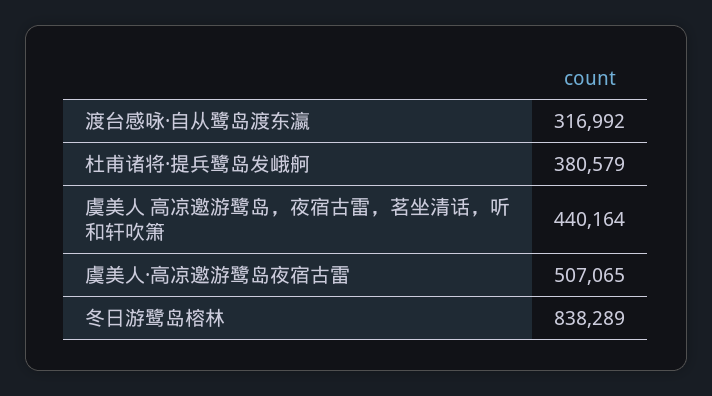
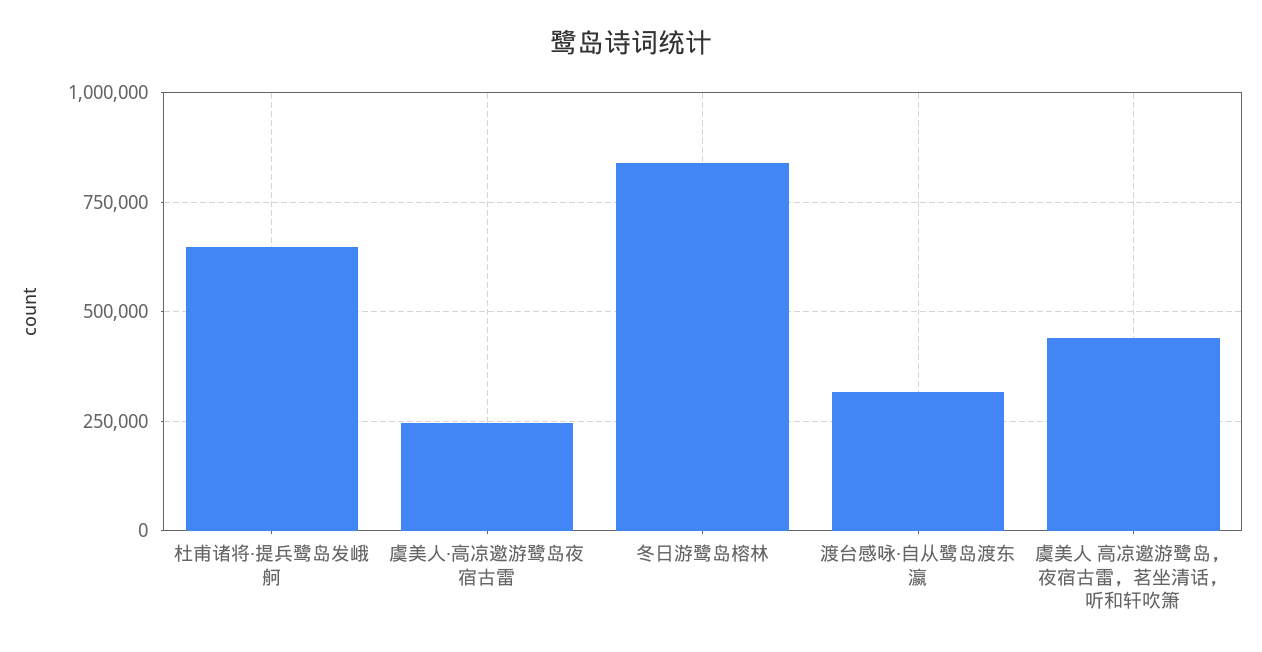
杜甫诸将·提兵鹭岛发峨舸: 380579 -> 650000
虞美人·高凉邀游鹭岛夜宿古雷: 507065 -> 250000

